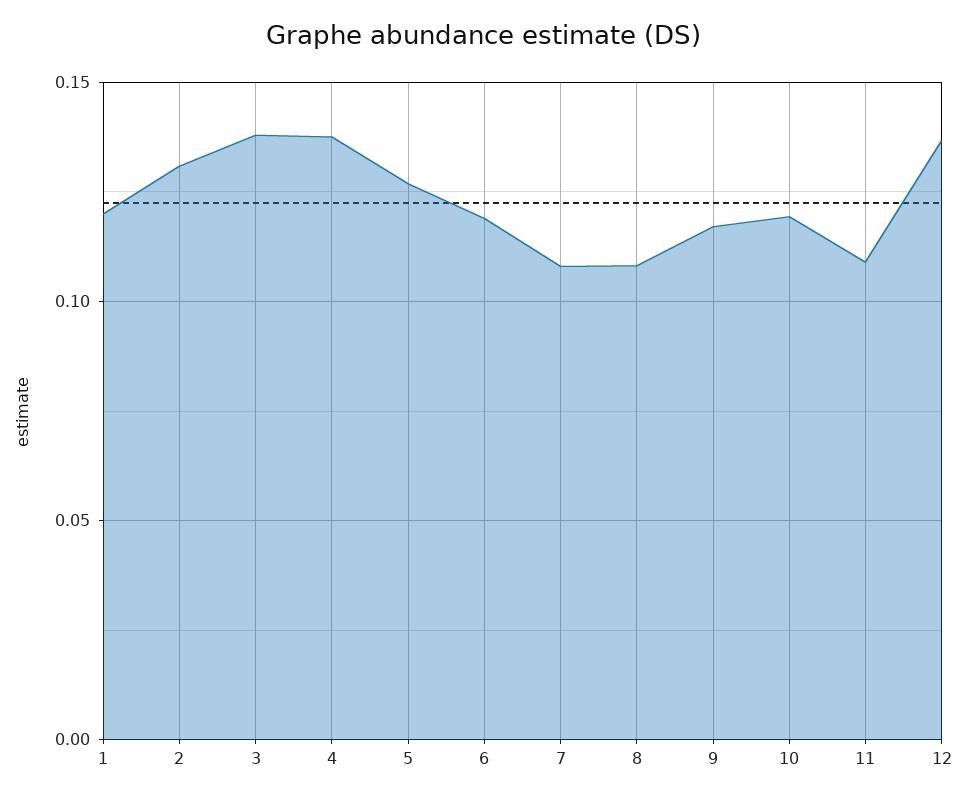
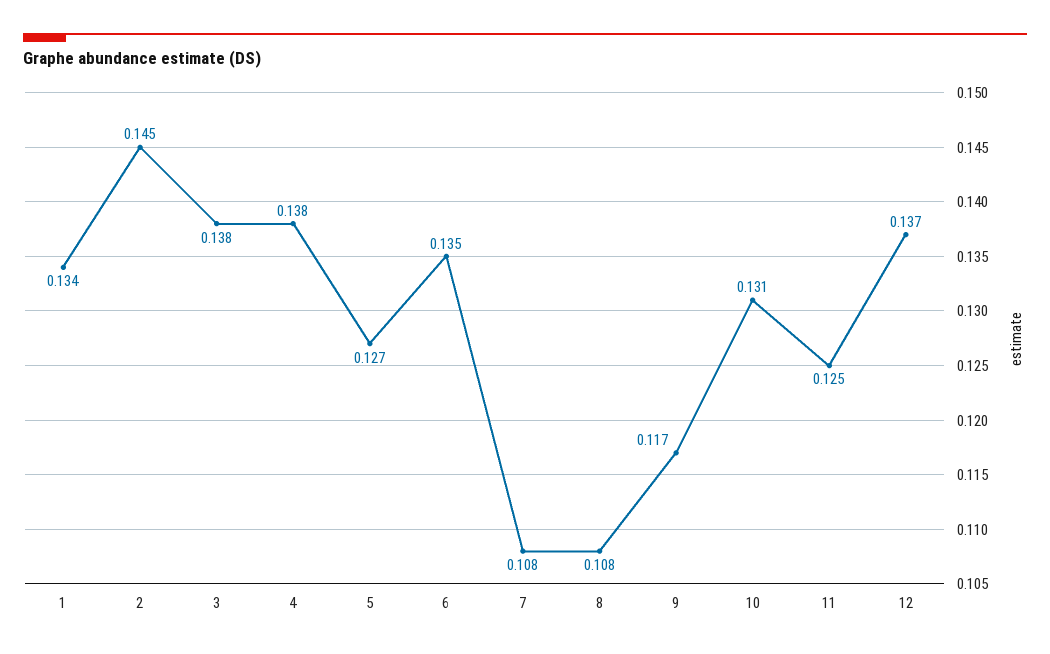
1: 0.12 -> 0.134
2: 0.13 -> 0.145
6: 0.12 -> 0.135
10: 0.12 -> 0.131
11: 0.11 -> 0.125

